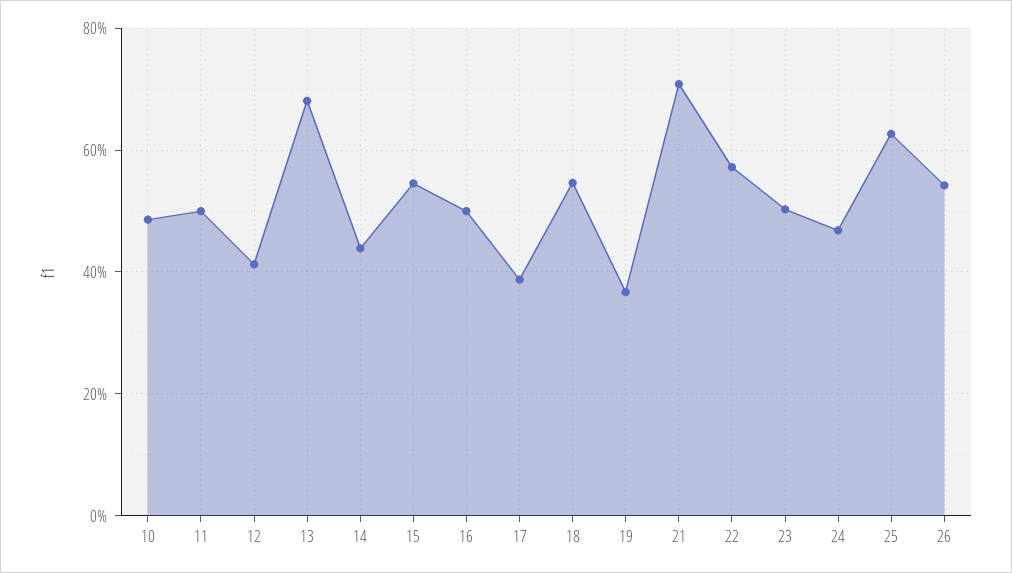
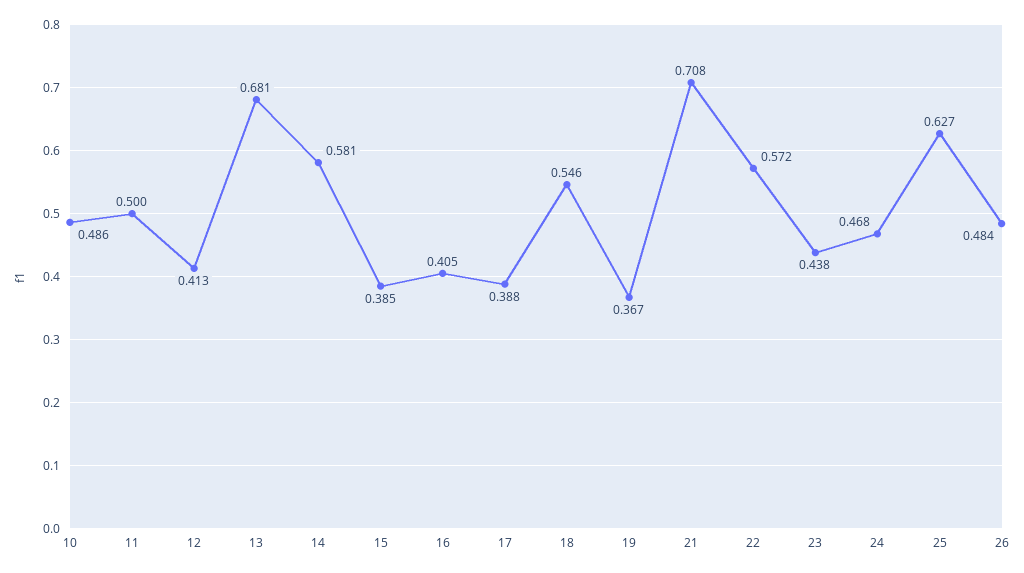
14: 0.44 -> 0.581
15: 0.54 -> 0.385
16: 0.5 -> 0.405
23: 0.5 -> 0.438
26: 0.54 -> 0.484

